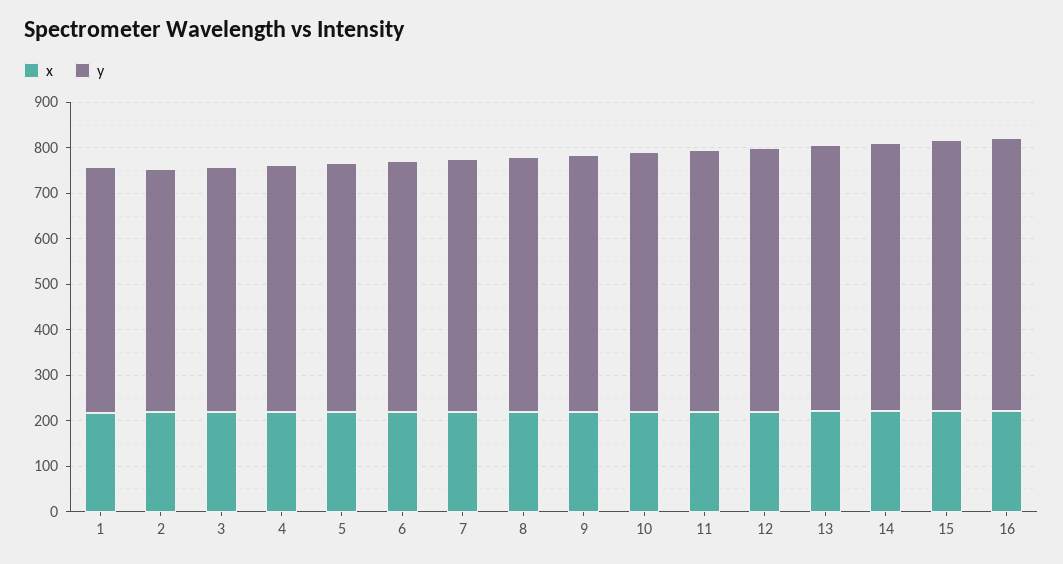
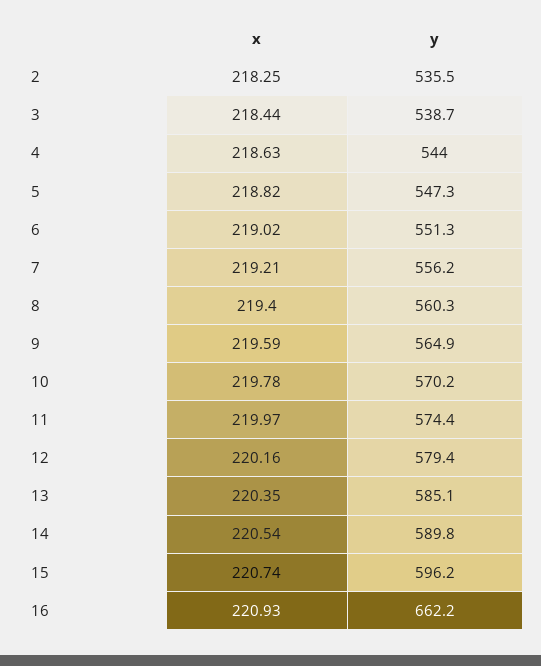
x, 1: 220 -> none
y, 1: 540 -> none
y, 16: 600 -> 662.2

